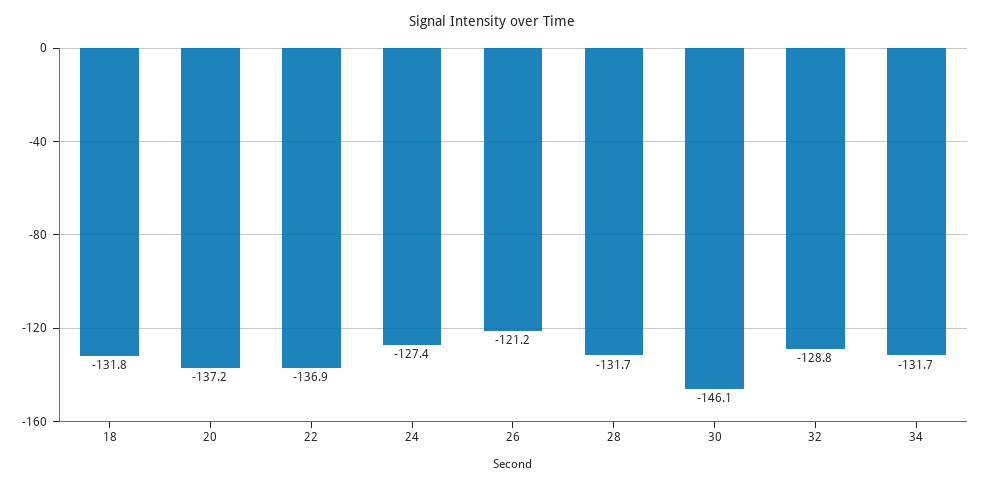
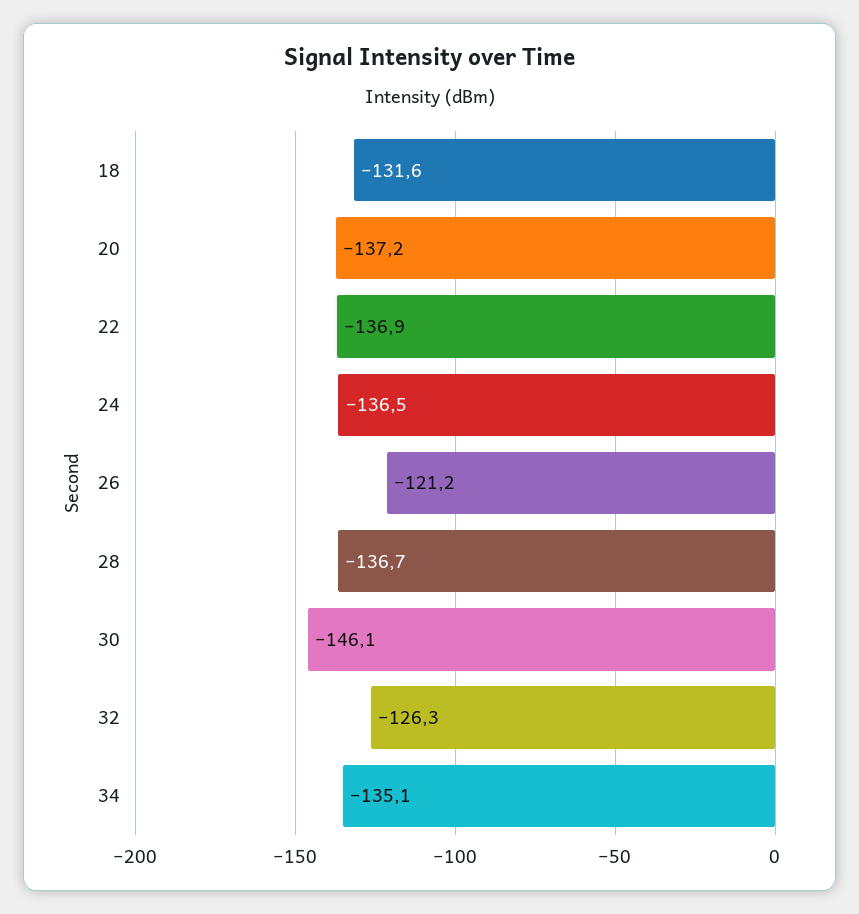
18: -131.8 -> -131.6
24: -127.4 -> -136.5
28: -131.7 -> -136.7
32: -128.8 -> -126.3
34: -131.7 -> -135.1

